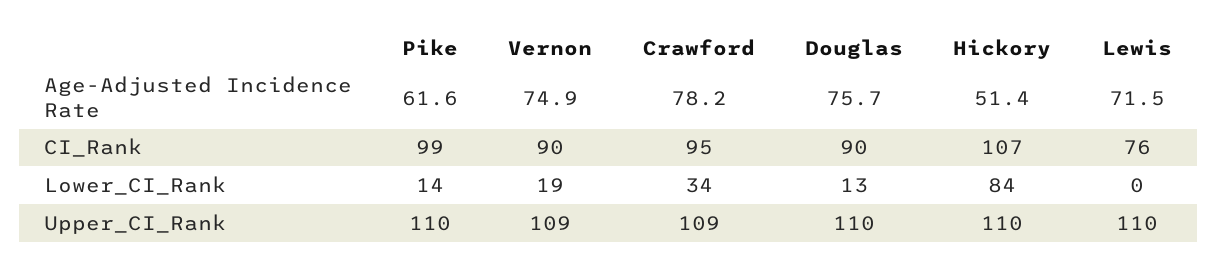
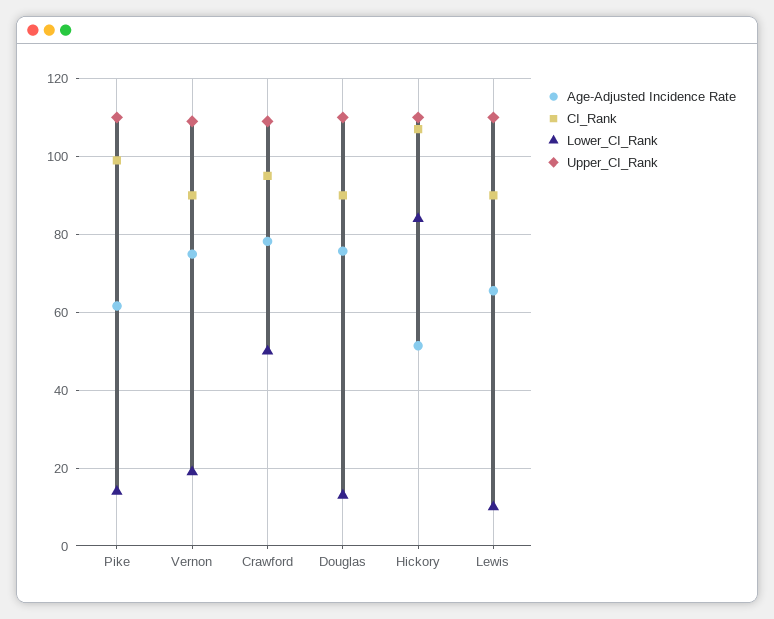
Age-Adjusted Incidence Rate, Lewis: 71.5 -> 66
CI_Rank, Lewis: 76 -> 90
Lower_CI_Rank, Crawford: 34 -> 50
Lower_CI_Rank, Lewis: 0 -> 10

